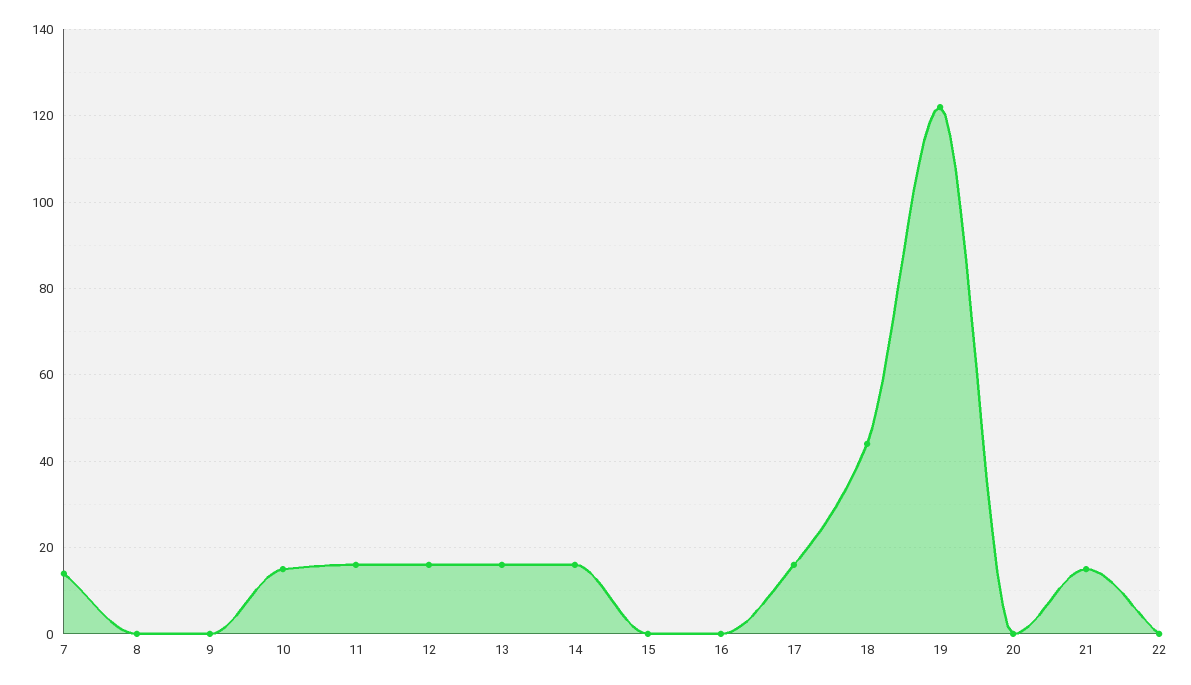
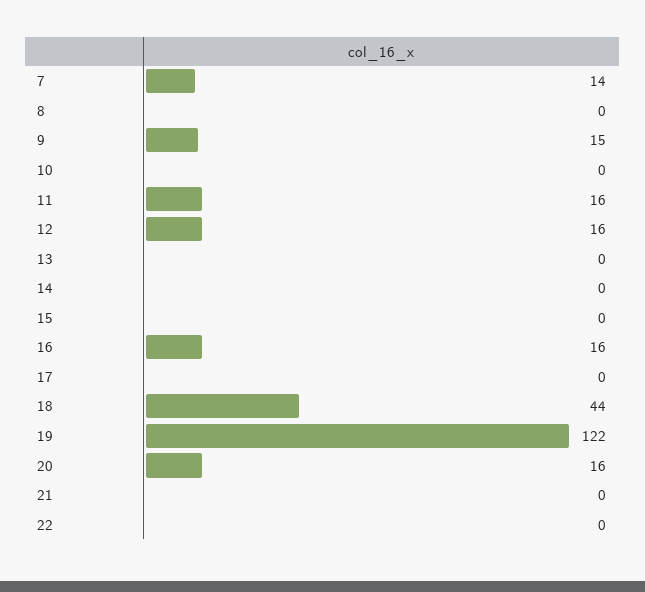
9: 0 -> 15
10: 15 -> 0
13: 15 -> 0
14: 15 -> 0
16: 0 -> 16
17: 15 -> 0
20: 0 -> 16
21: 15 -> 0

